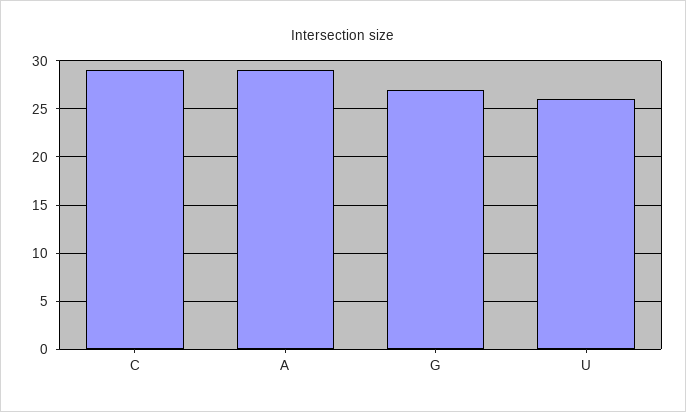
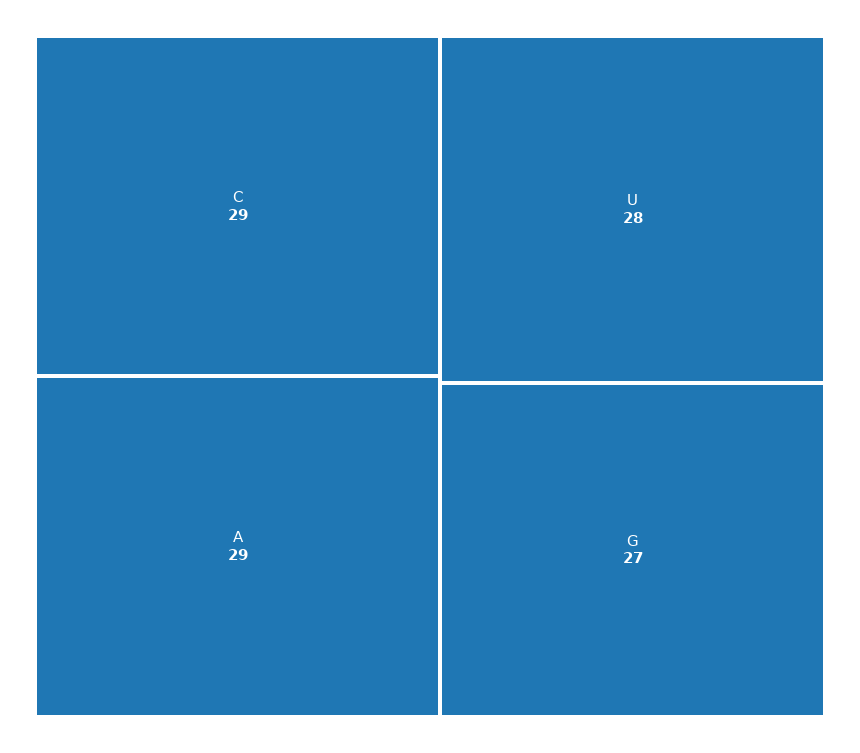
U: 26 -> 28

